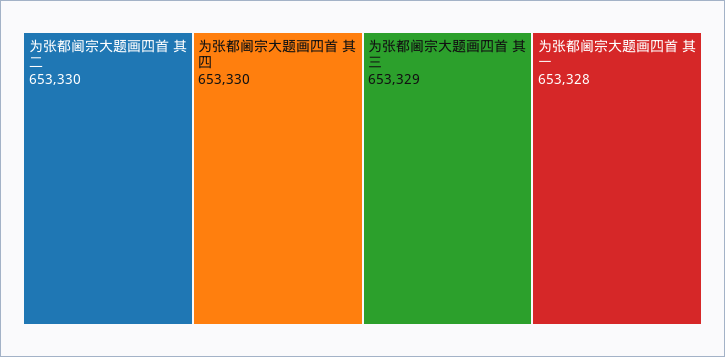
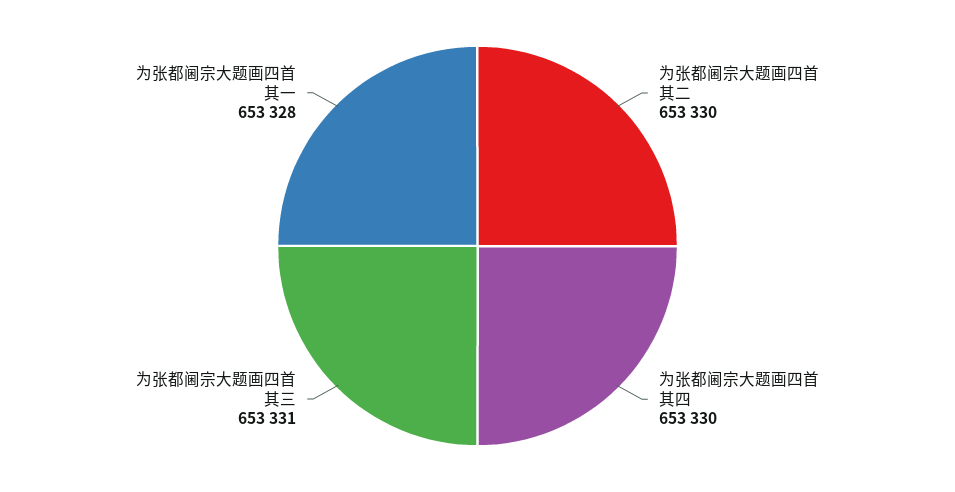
为张都阃宗大题画四首 其三: 653329 -> 653331

